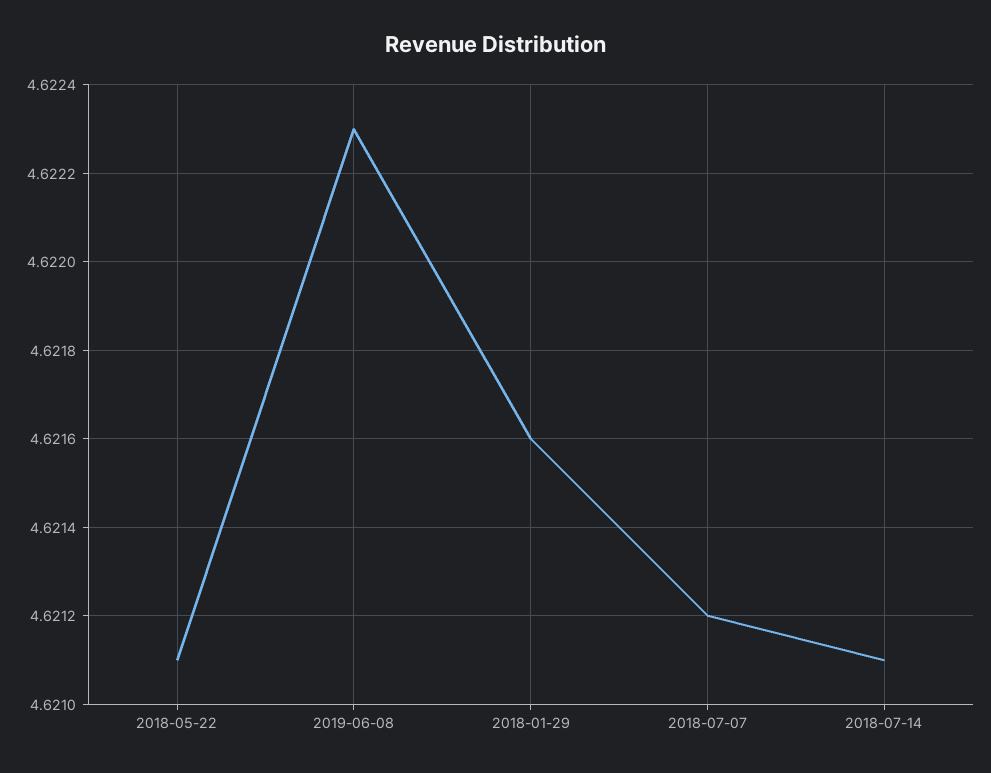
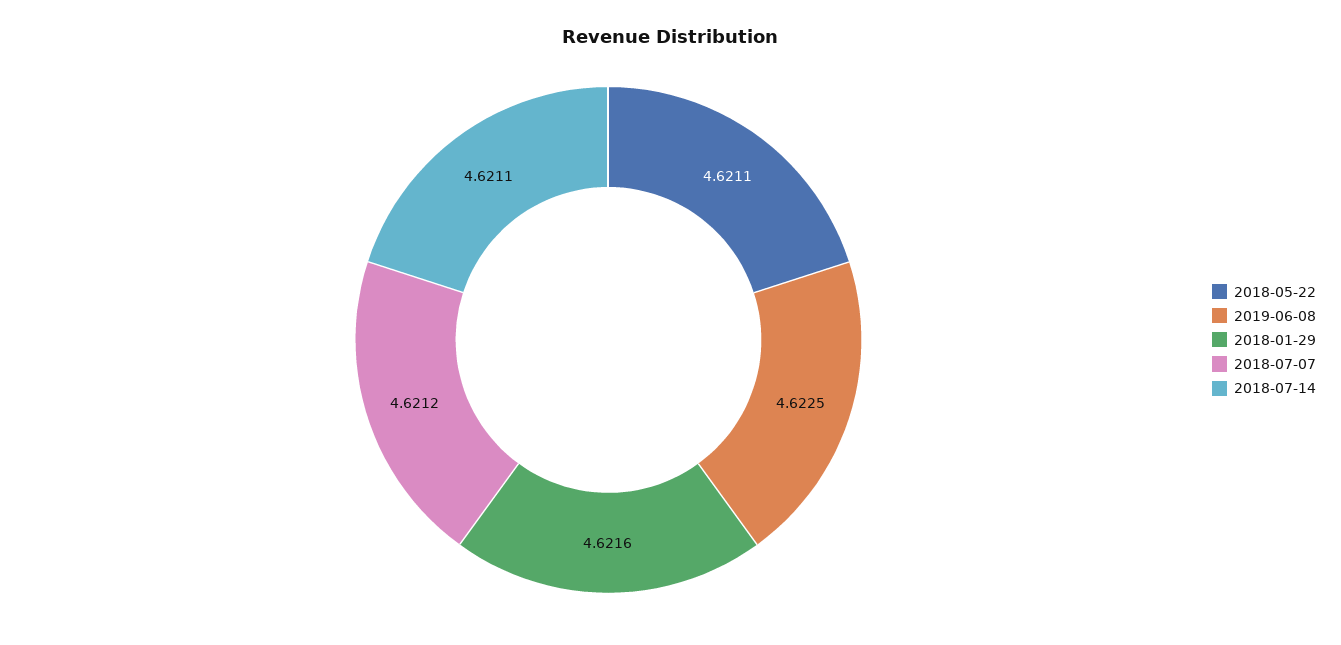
2019-06-08: 4.6223 -> 4.6225

